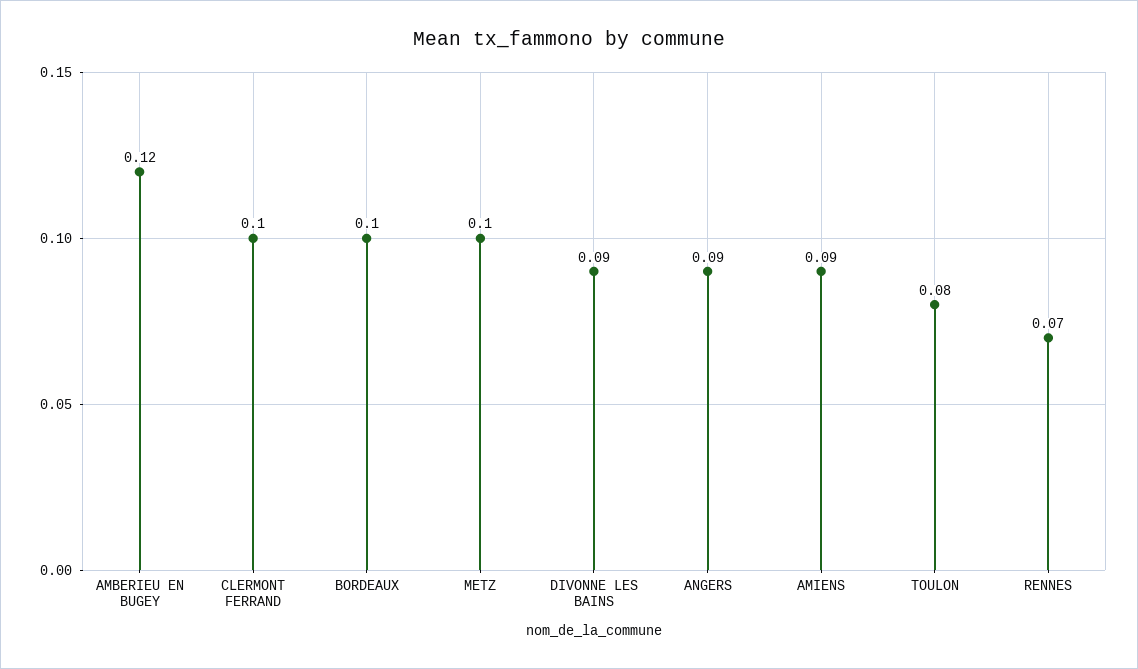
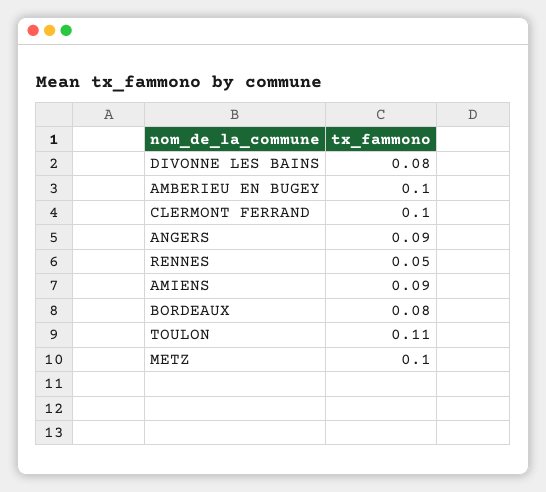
AMBERIEU EN BUGEY: 0.12 -> 0.1
BORDEAUX: 0.1 -> 0.08
DIVONNE LES BAINS: 0.09 -> 0.08
TOULON: 0.08 -> 0.11
RENNES: 0.07 -> 0.05

